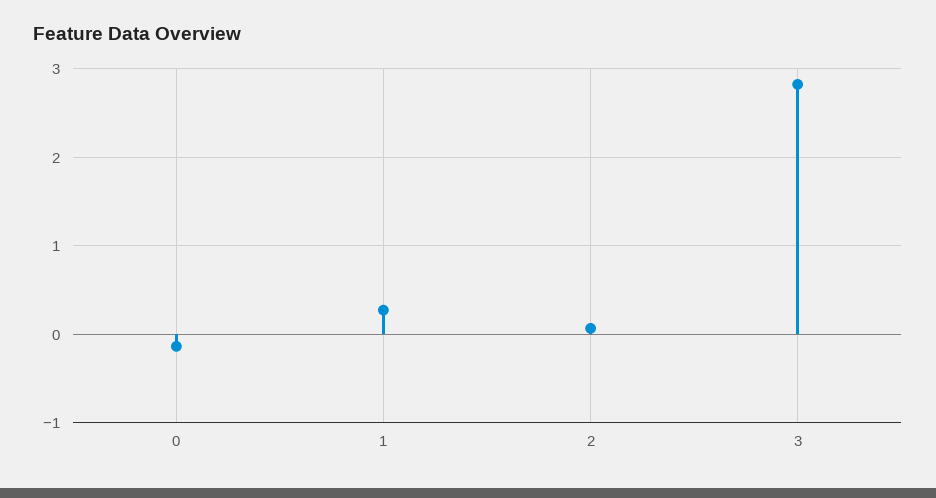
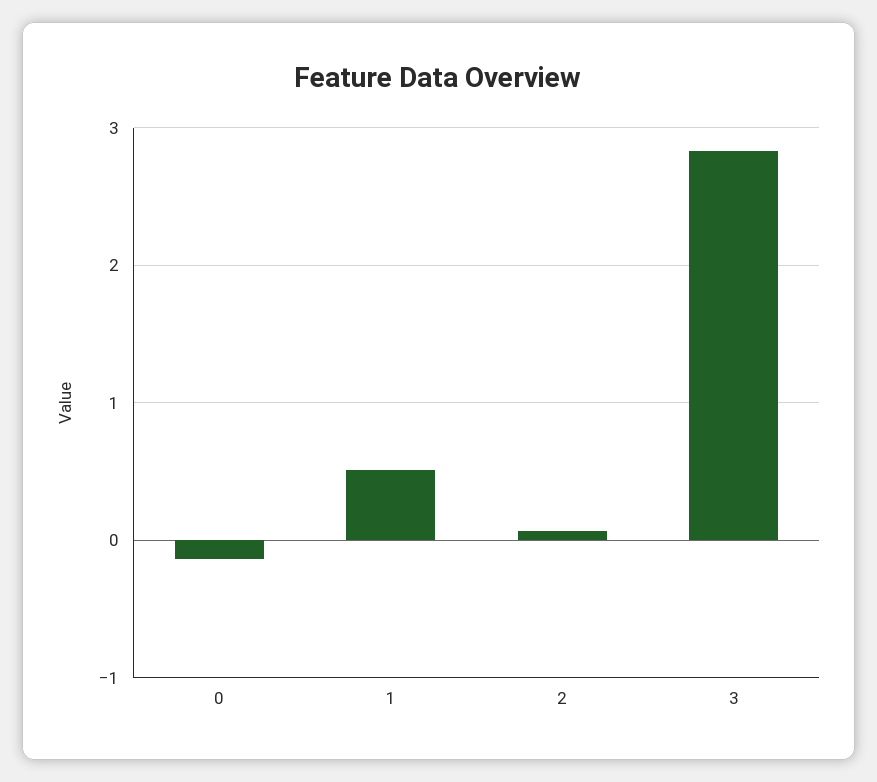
1: 0.3 -> 0.5

